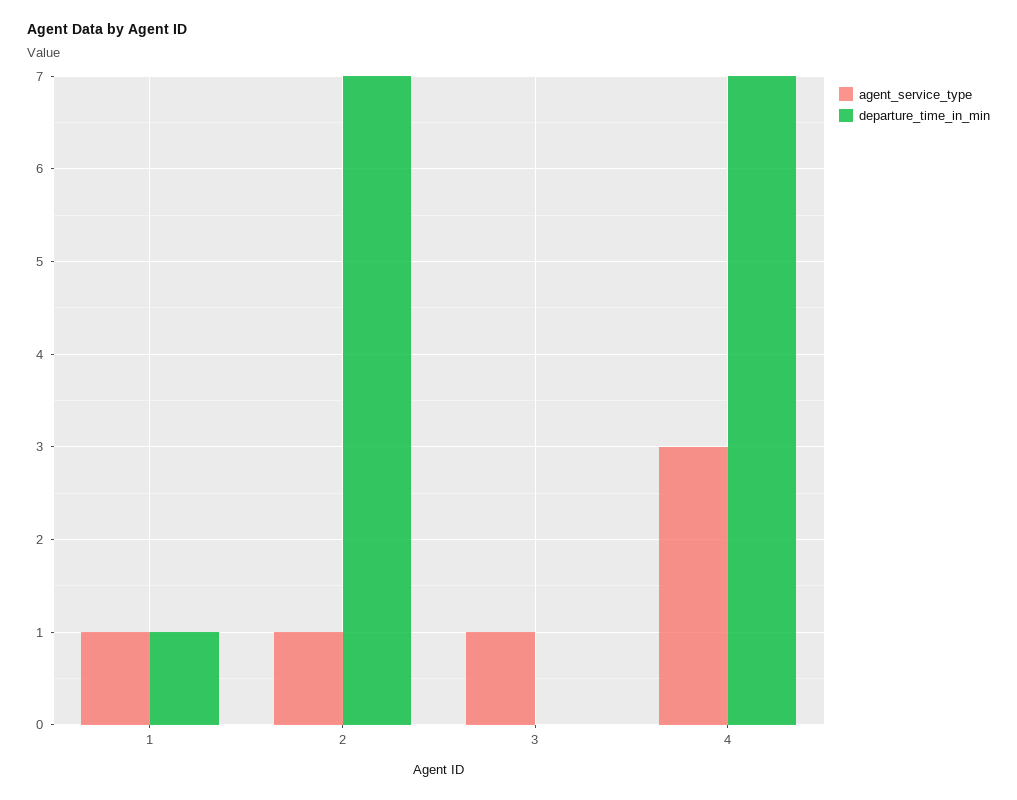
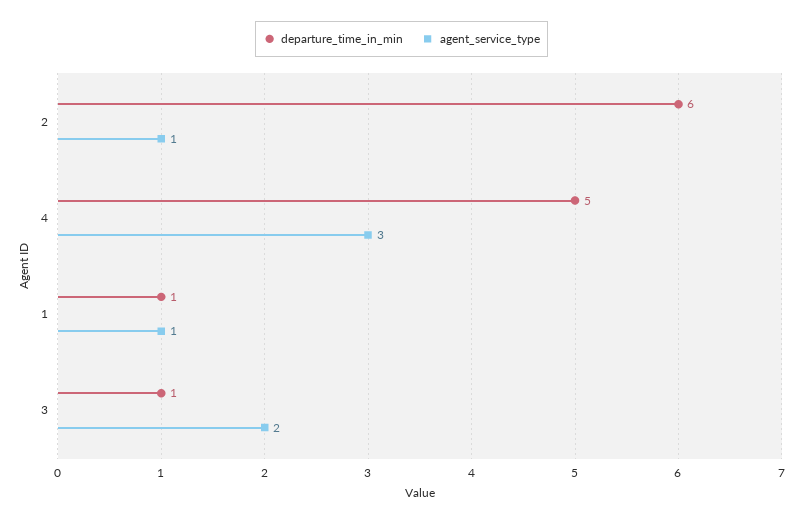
departure_time_in_min, 2: 7 -> 6
agent_service_type, 3: 1 -> 2
departure_time_in_min, 3: 0 -> 1
departure_time_in_min, 4: 7 -> 5

